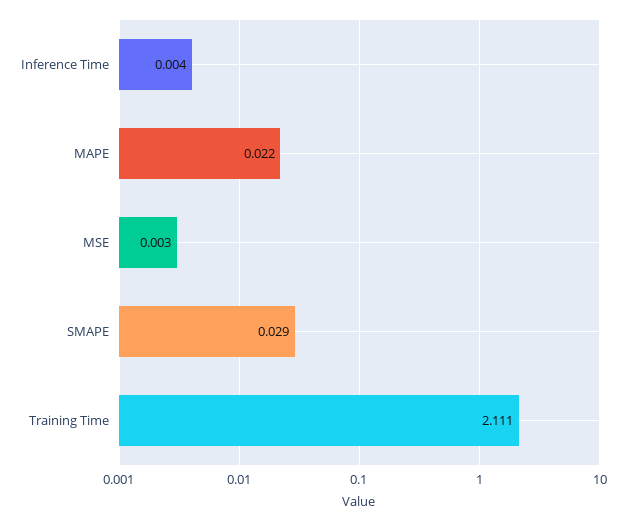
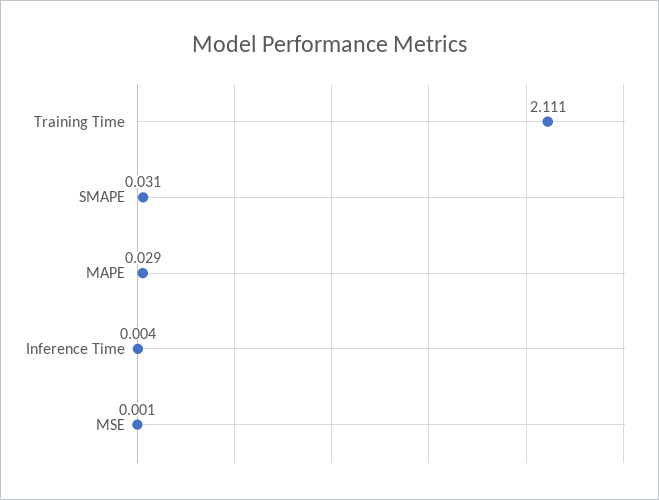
MAPE: 0.022 -> 0.029
MSE: 0.003 -> 0.001
SMAPE: 0.029 -> 0.031

